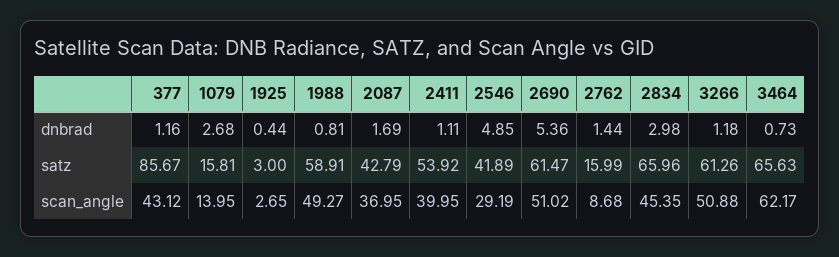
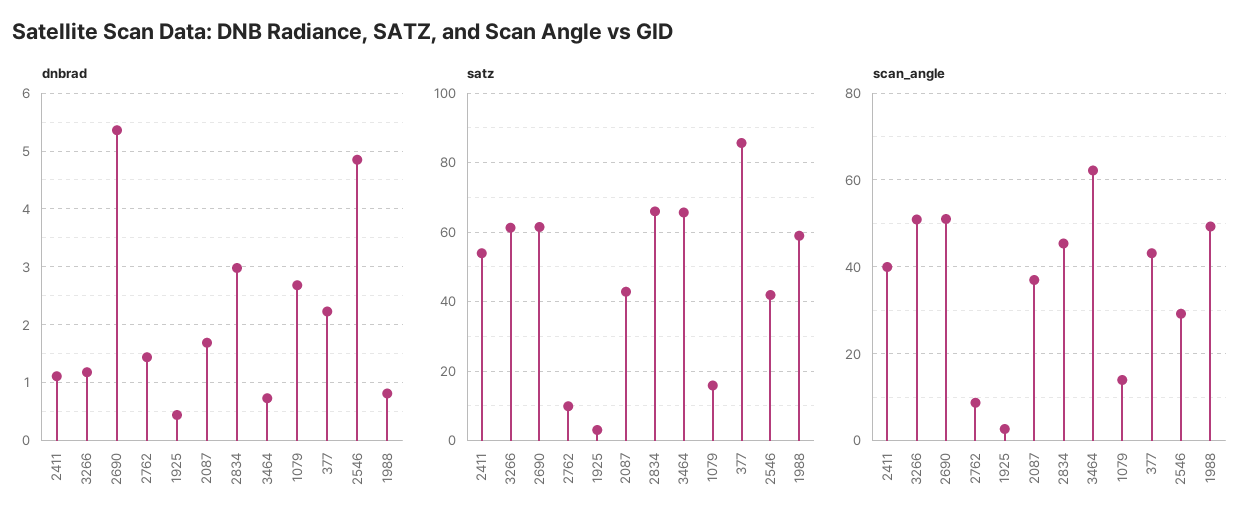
dnbrad, 377: 1.16 -> 2.2
satz, 2762: 15.99 -> 10

